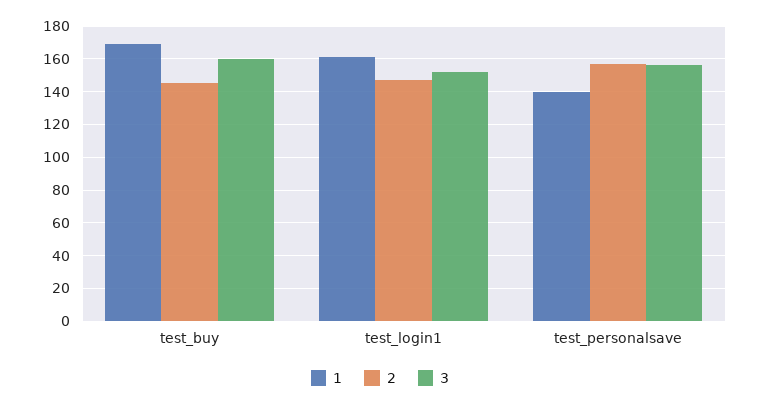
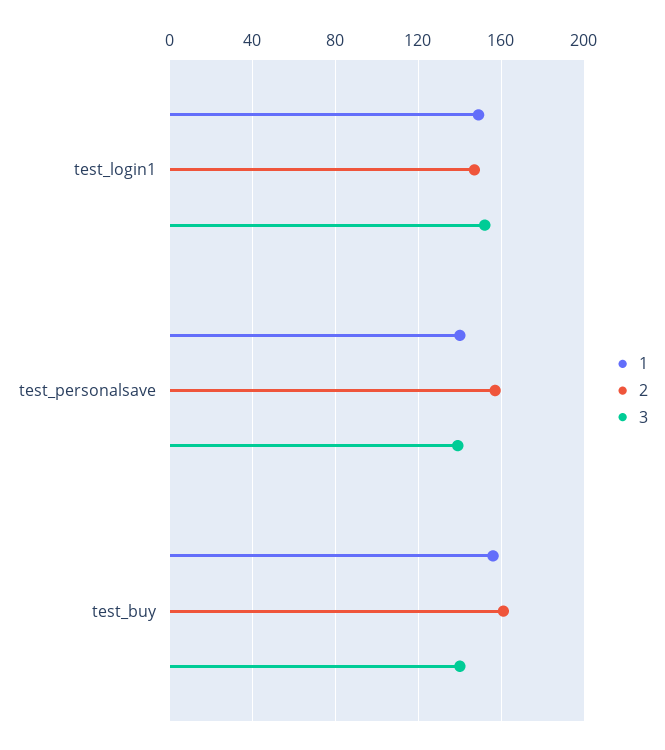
1, test_buy: 170 -> 155
2, test_buy: 145 -> 160
3, test_buy: 160 -> 140
1, test_login1: 160 -> 150
3, test_personalsave: 155 -> 140

